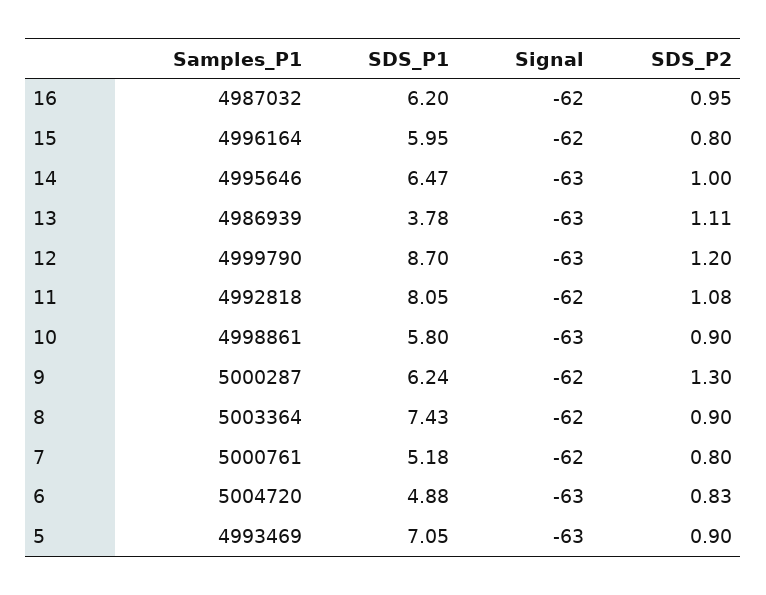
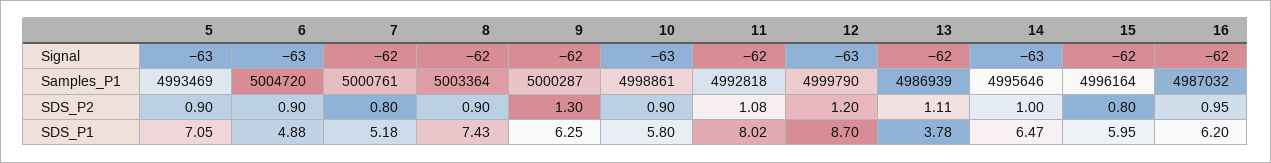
Signal, 13: -63 -> -62
SDS_P1, 11: 8.05 -> 8.02
SDS_P1, 9: 6.24 -> 6.25
SDS_P2, 6: 0.83 -> 0.9

